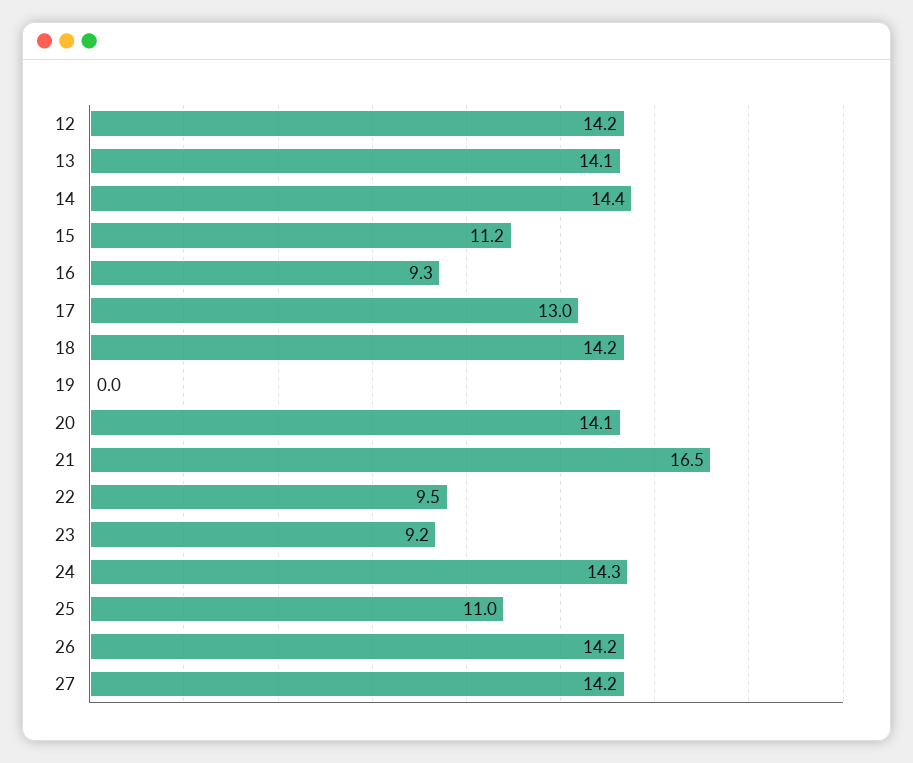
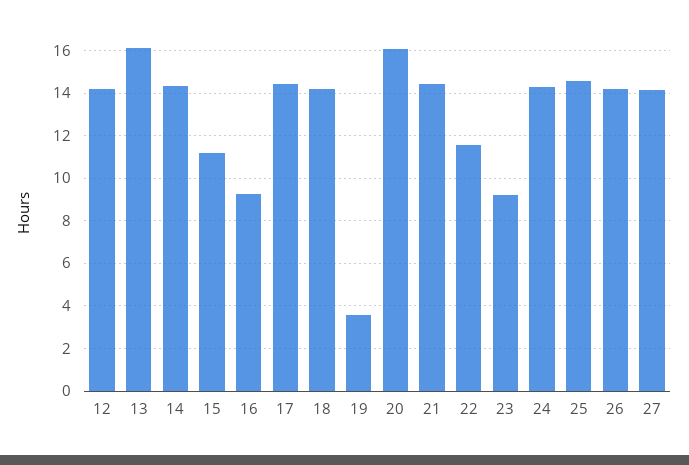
13: 14.1 -> 16
17: 13 -> 14.5
19: 0 -> 3.5
20: 14.1 -> 16
21: 16.5 -> 14.5
22: 9.5 -> 11.5
25: 11 -> 14.5

